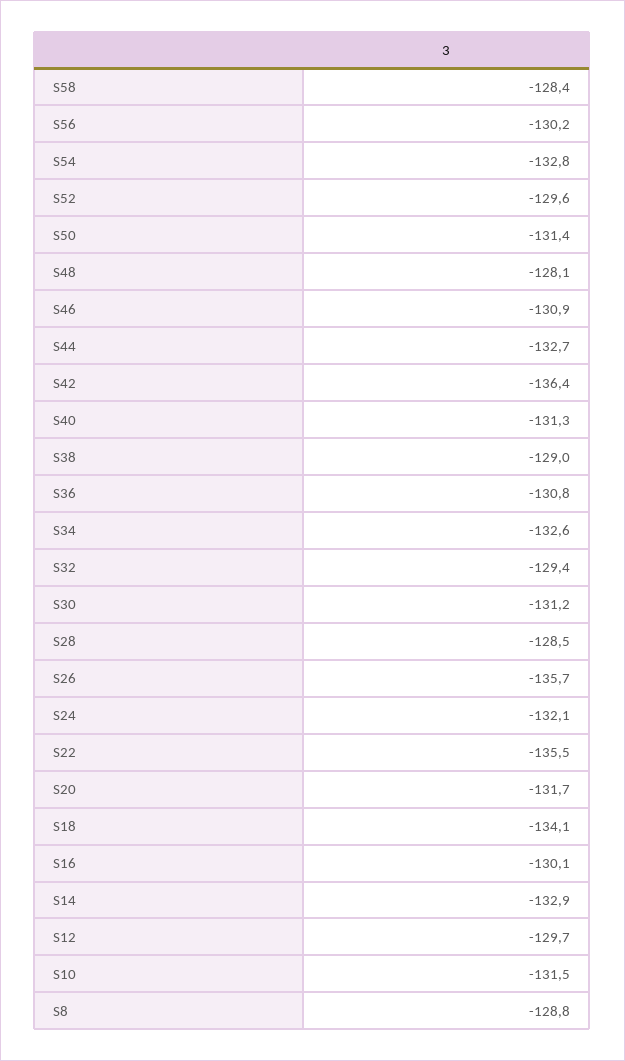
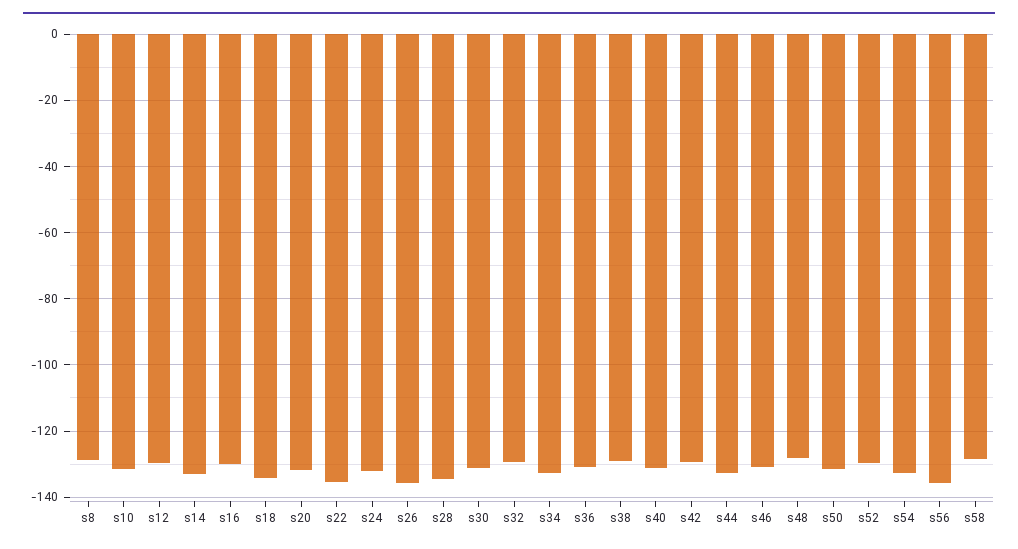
S56: -130.2 -> -136
S42: -136.4 -> -130
S28: -128.5 -> -134

